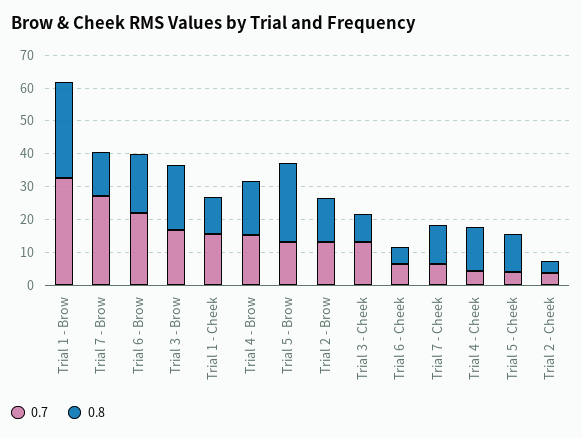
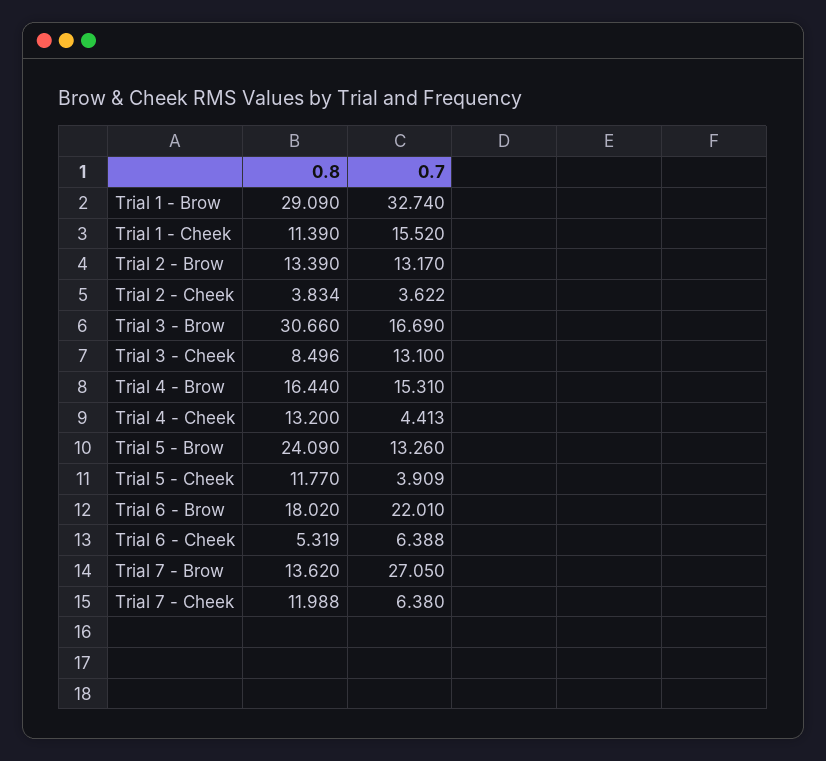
0.8, Trial 3 - Brow: 20 -> 30.66

